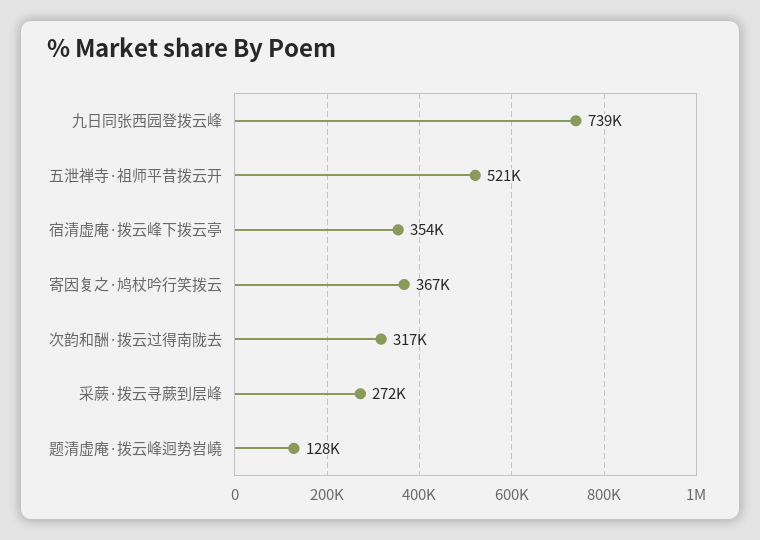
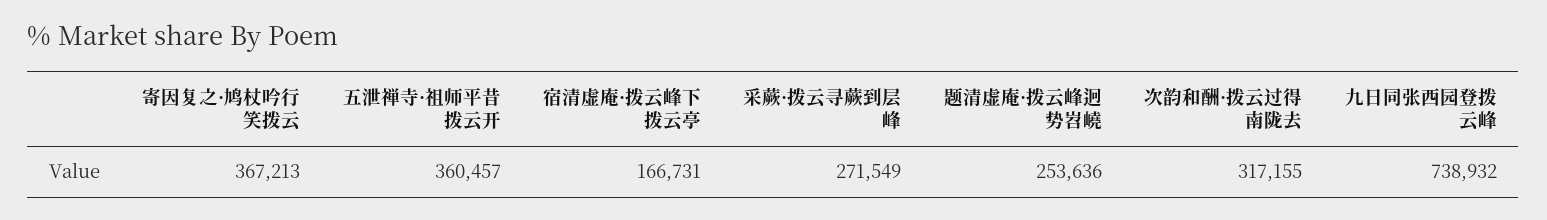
五泄禅寺·祖师平昔拨云开: 521000 -> 360457
宿清虚庵·拨云峰下拨云亭: 354000 -> 166731
题清虚庵·拨云峰迥势岧嶢: 128000 -> 253636

